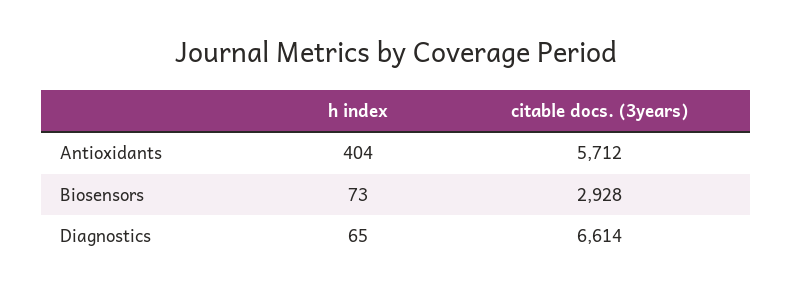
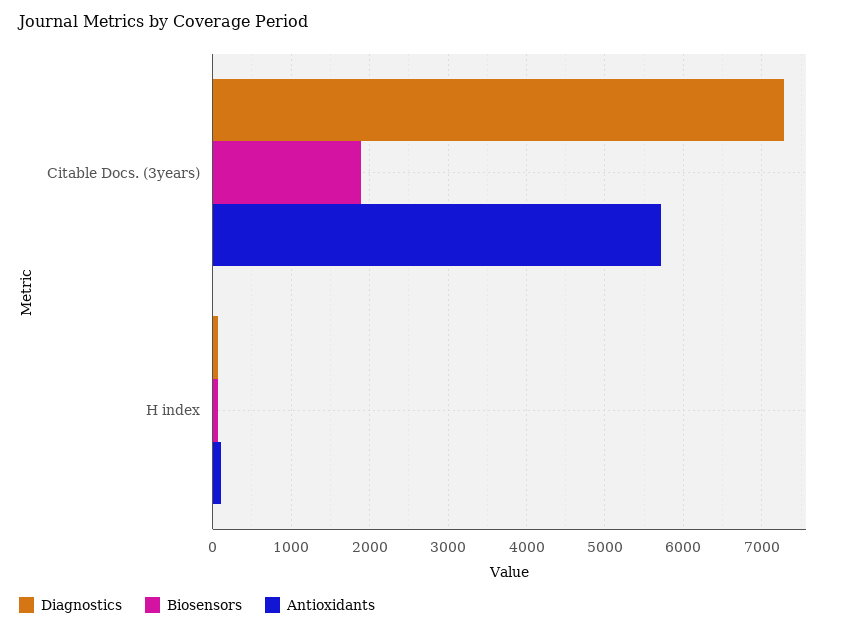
Antioxidants, h index: 404 -> 100
Biosensors, citable docs. (3years): 2928 -> 1900
Diagnostics, citable docs. (3years): 6614 -> 7300

